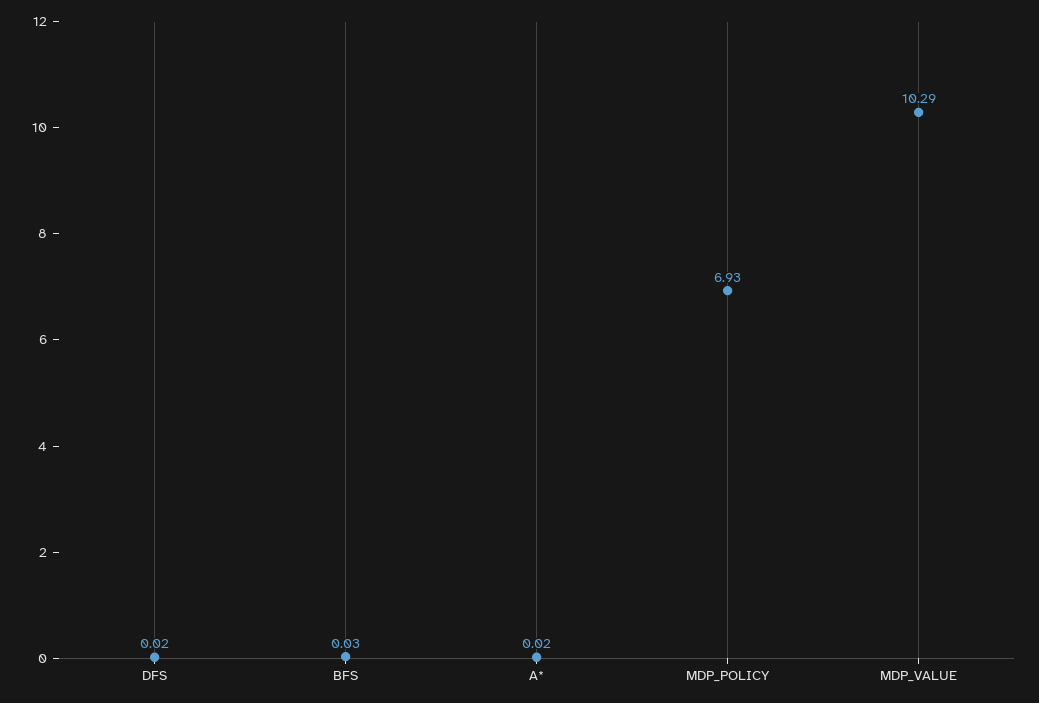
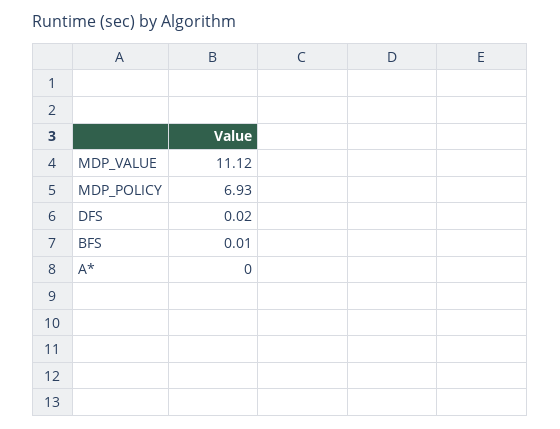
BFS: 0.03 -> 0.01
A*: 0.02 -> 0
MDP_VALUE: 10.29 -> 11.12

